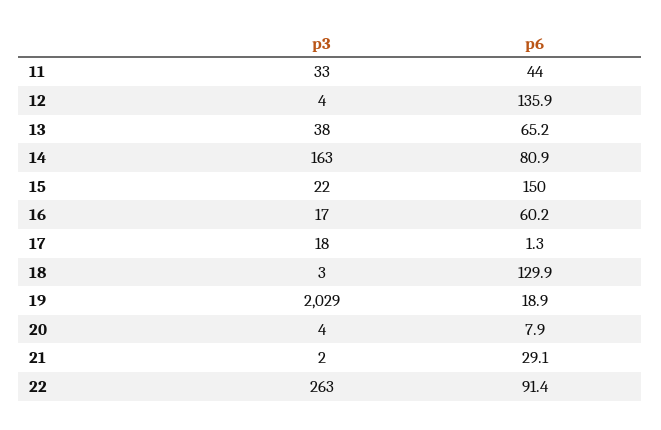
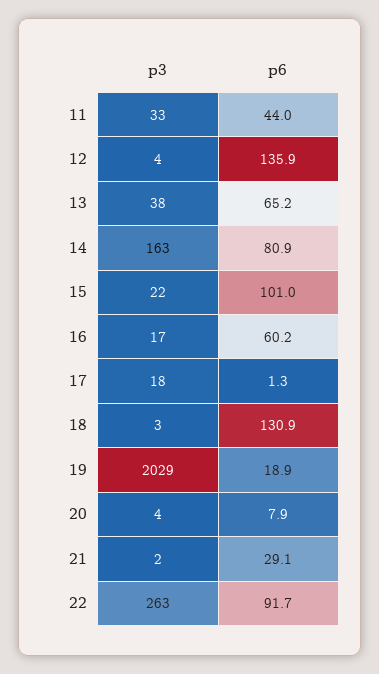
p6, 15: 150 -> 101
p6, 18: 129.9 -> 130.9
p6, 22: 91.4 -> 91.7

